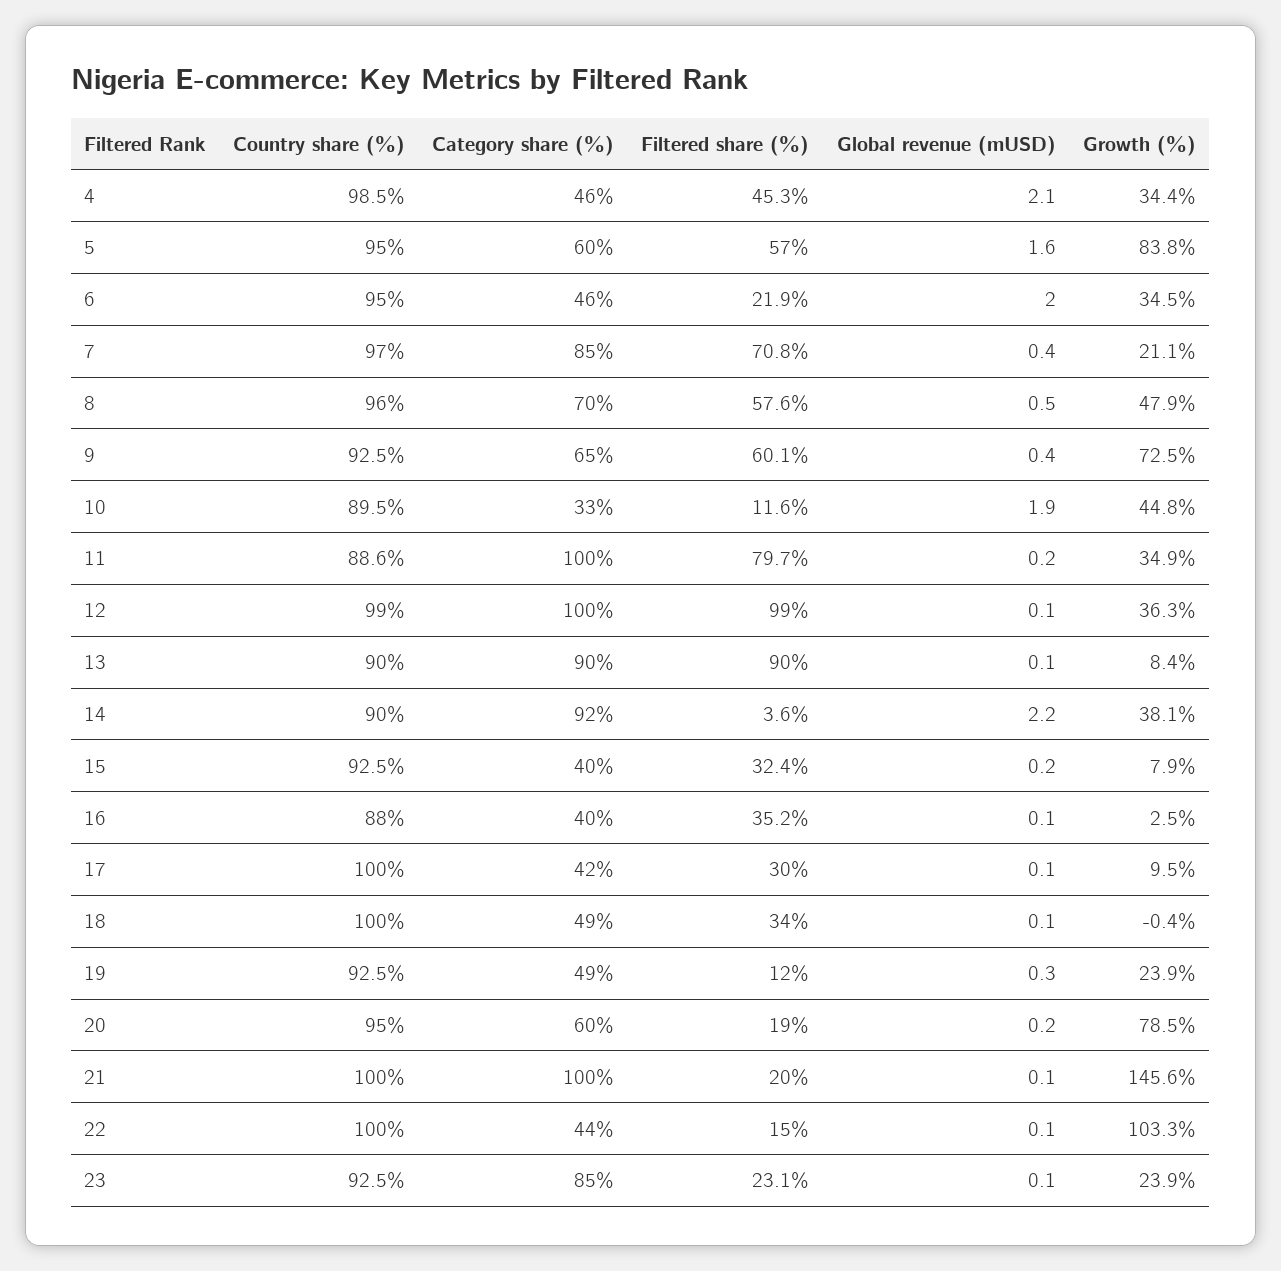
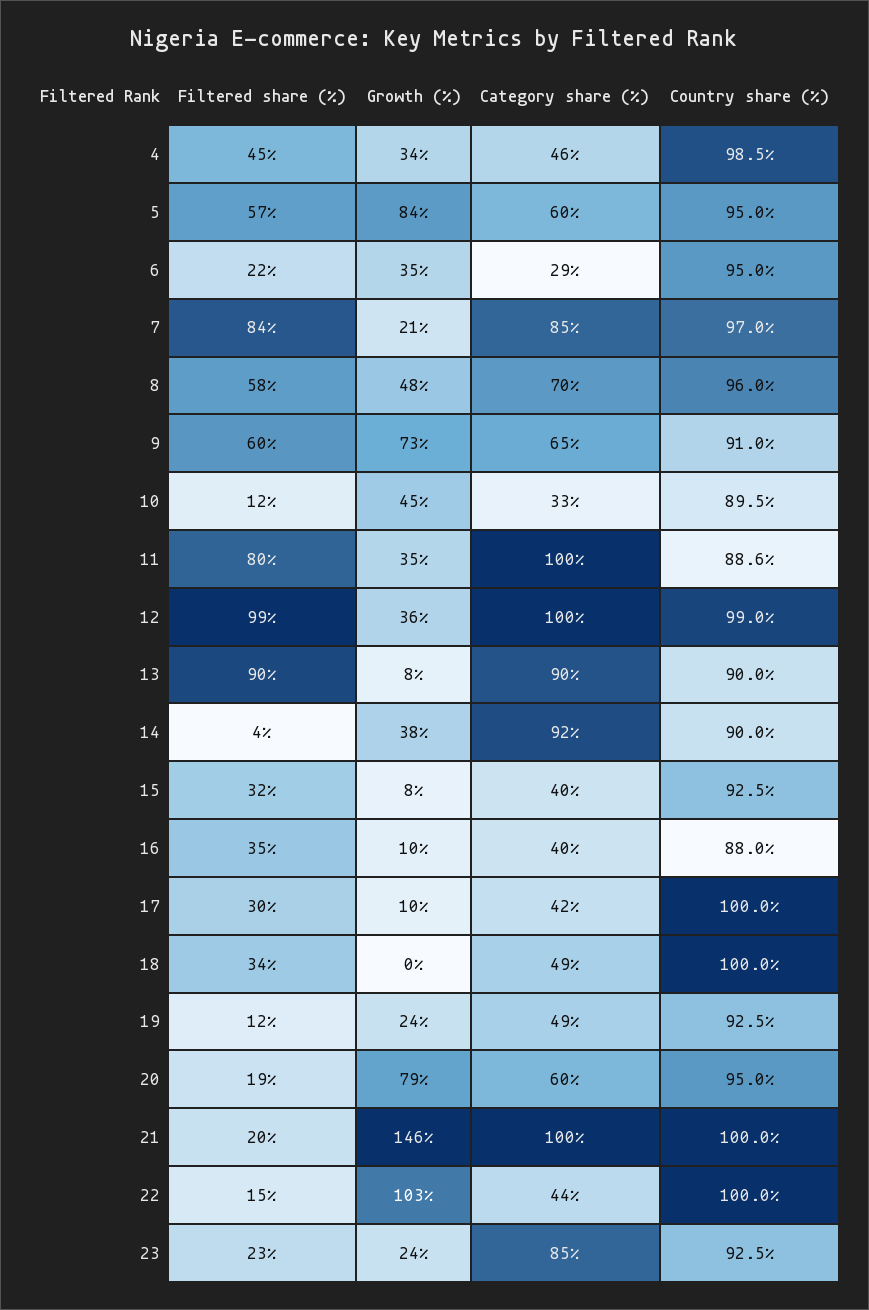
Global revenue (mUSD), 4: 2.1 -> none
Global revenue (mUSD), 5: 1.6 -> none
Category share (%), 6: 46 -> 29
Global revenue (mUSD), 6: 2 -> none
Filtered share (%), 7: 70.8 -> 84
Global revenue (mUSD), 7: 0.4 -> none
Global revenue (mUSD), 8: 0.5 -> none
Country share (%), 9: 92.5 -> 91
Global revenue (mUSD), 9: 0.4 -> none
Global revenue (mUSD), 10: 1.9 -> none
Global revenue (mUSD), 11: 0.2 -> none
Global revenue (mUSD), 12: 0.1 -> none
Global revenue (mUSD), 13: 0.1 -> none
Global revenue (mUSD), 14: 2.2 -> none
Global revenue (mUSD), 15: 0.2 -> none
Global revenue (mUSD), 16: 0.1 -> none
Growth (%), 16: 2.5 -> 10
Global revenue (mUSD), 17: 0.1 -> none
Global revenue (mUSD), 18: 0.1 -> none
Global revenue (mUSD), 19: 0.3 -> none
Global revenue (mUSD), 20: 0.2 -> none
Global revenue (mUSD), 21: 0.1 -> none
Global revenue (mUSD), 22: 0.1 -> none
Global revenue (mUSD), 23: 0.1 -> none

